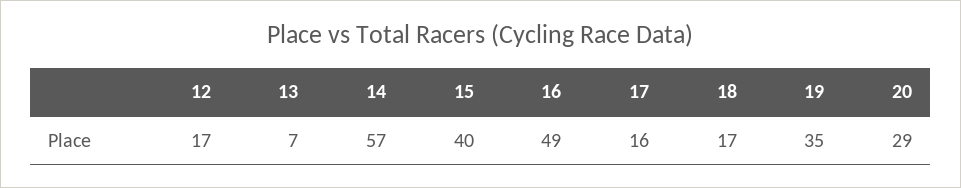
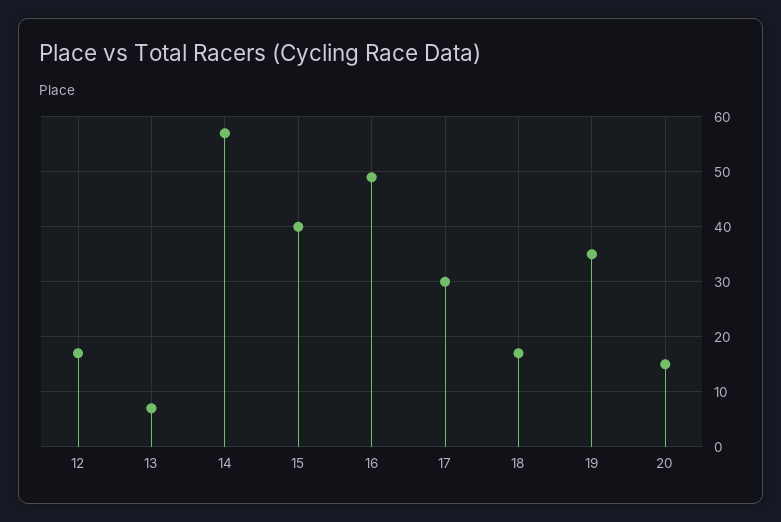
17: 16 -> 30
20: 29 -> 15

